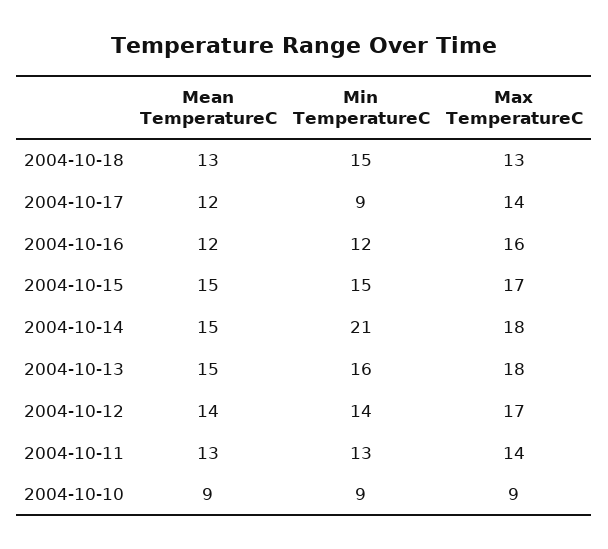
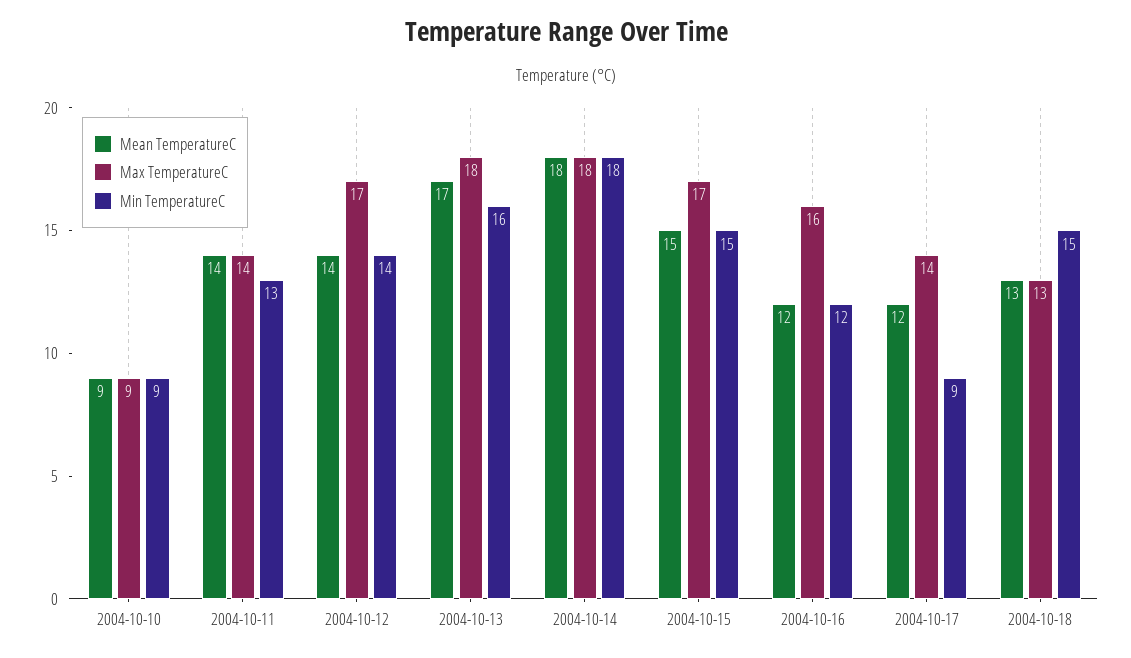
Mean TemperatureC, 2004-10-14: 15 -> 18
Min TemperatureC, 2004-10-14: 21 -> 18
Mean TemperatureC, 2004-10-13: 15 -> 17
Mean TemperatureC, 2004-10-11: 13 -> 14

